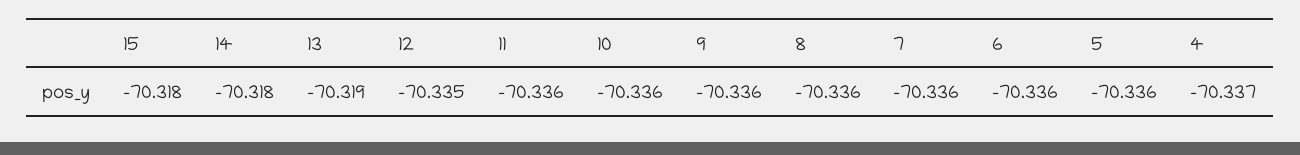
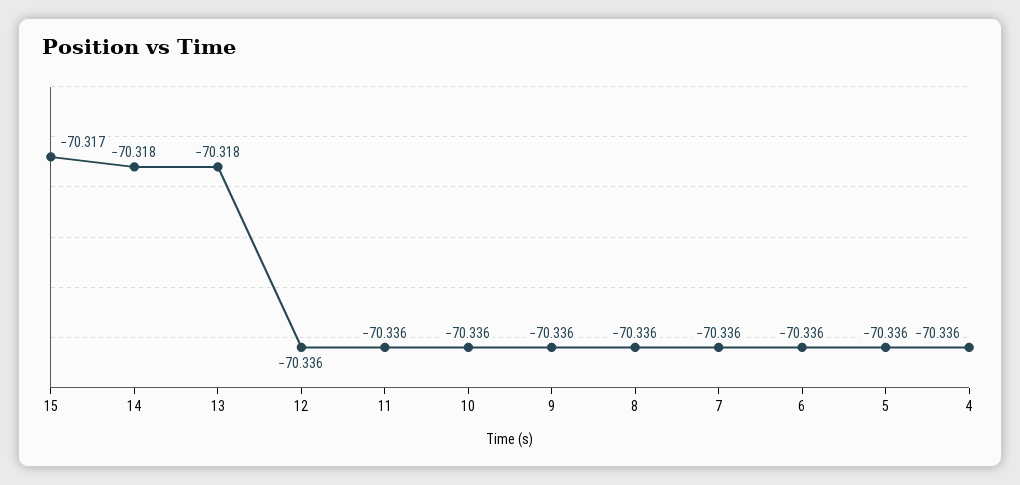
15: -70.318 -> -70.317
13: -70.319 -> -70.318
12: -70.335 -> -70.336
4: -70.337 -> -70.336

